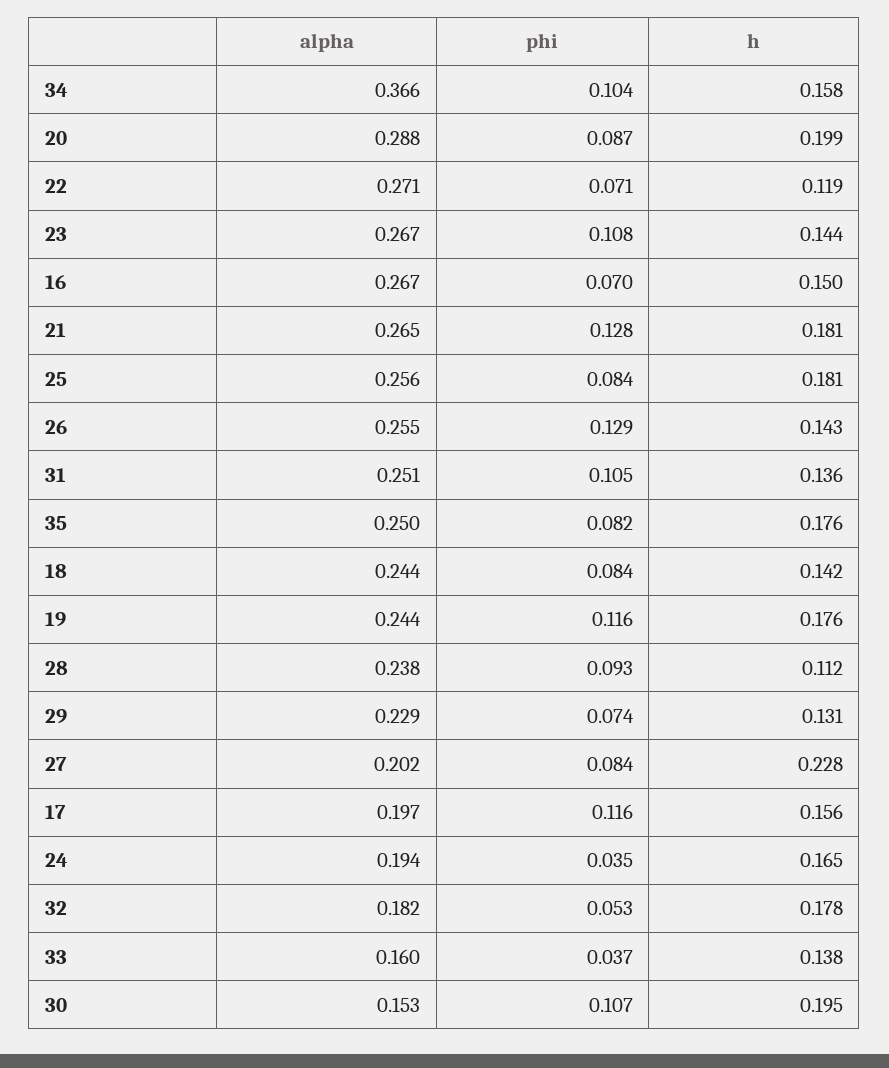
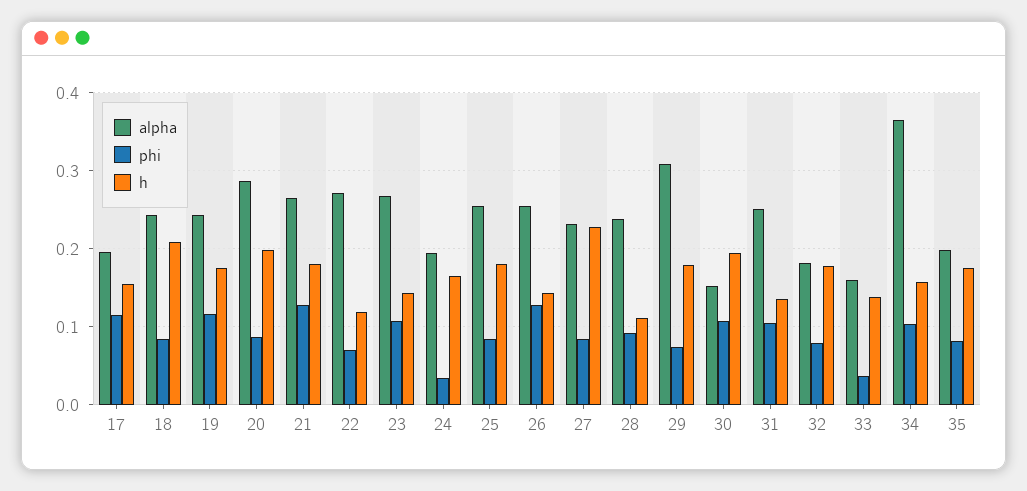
alpha, 16: 0.267 -> none
phi, 16: 0.07 -> none
h, 16: 0.15 -> none
alpha, 35: 0.25 -> 0.2
h, 18: 0.142 -> 0.21
alpha, 29: 0.229 -> 0.31
h, 29: 0.131 -> 0.18
alpha, 27: 0.202 -> 0.23
phi, 32: 0.053 -> 0.08

